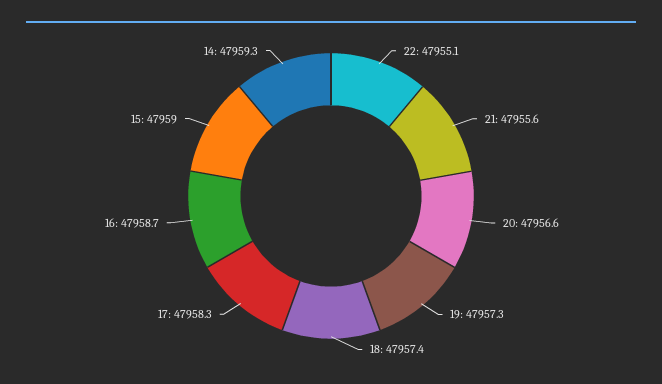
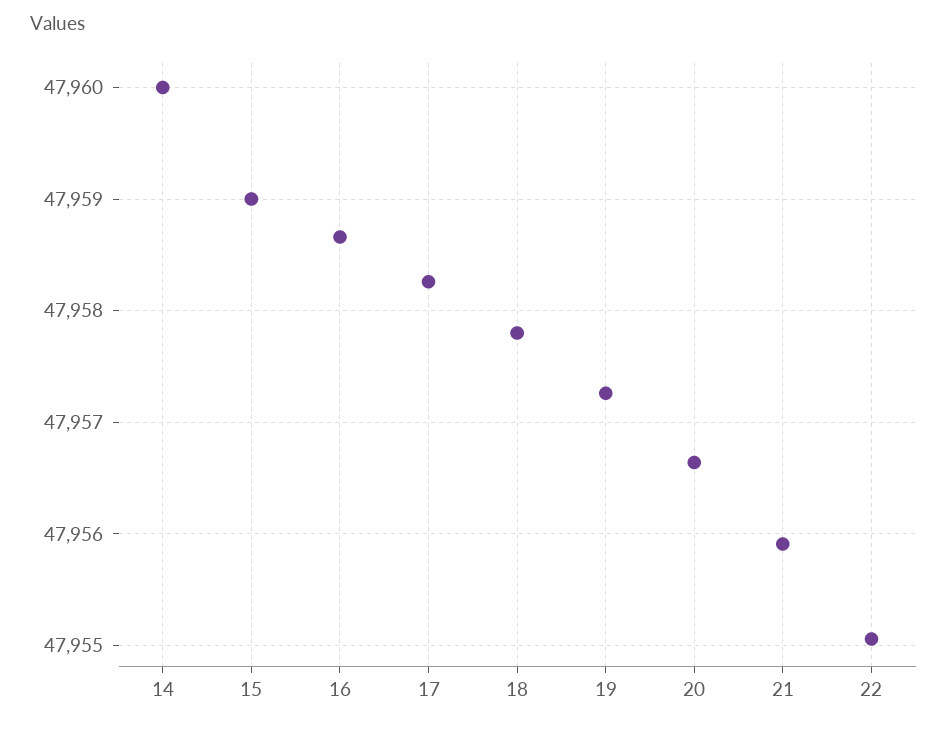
21: 47955.6 -> 47955.9
18: 47957.4 -> 47957.8
14: 47959.3 -> 47960

